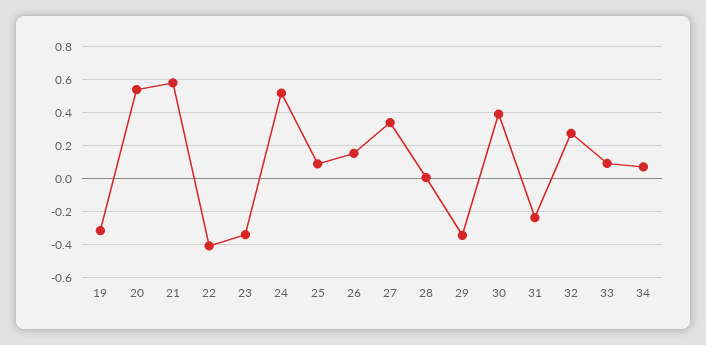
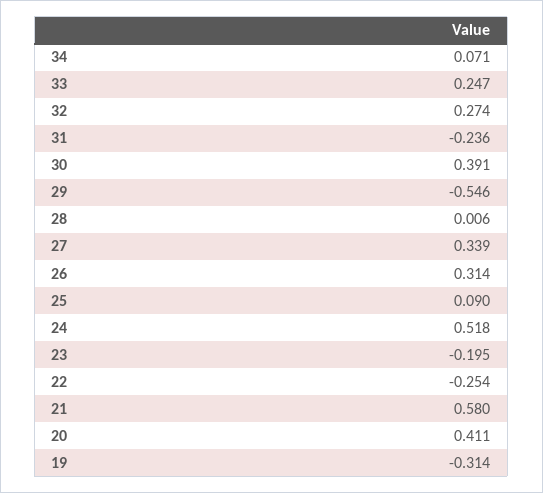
20: 0.55 -> 0.411
22: -0.4 -> -0.254
23: -0.35 -> -0.195
26: 0.15 -> 0.314
29: -0.35 -> -0.546
33: 0.1 -> 0.247

